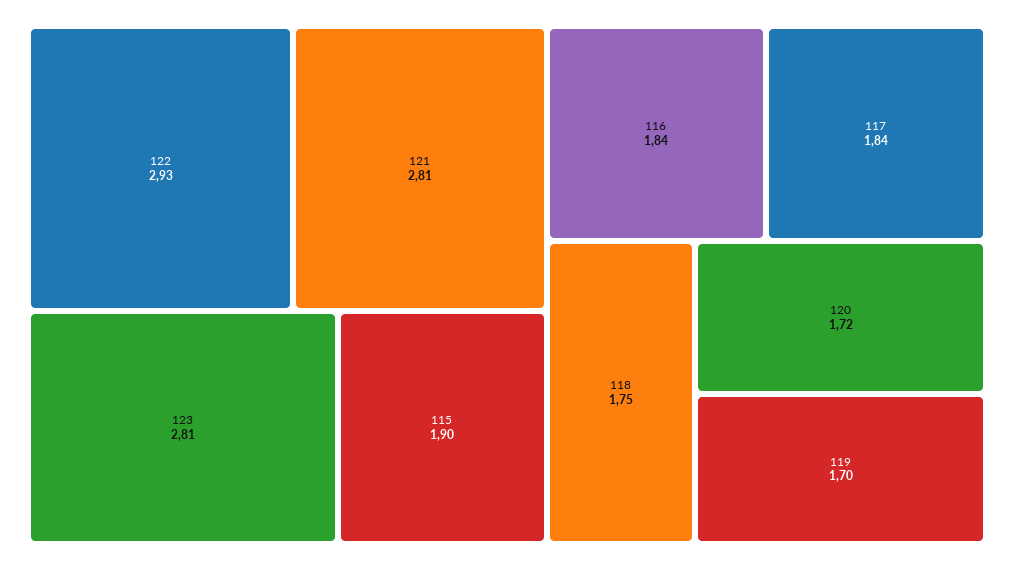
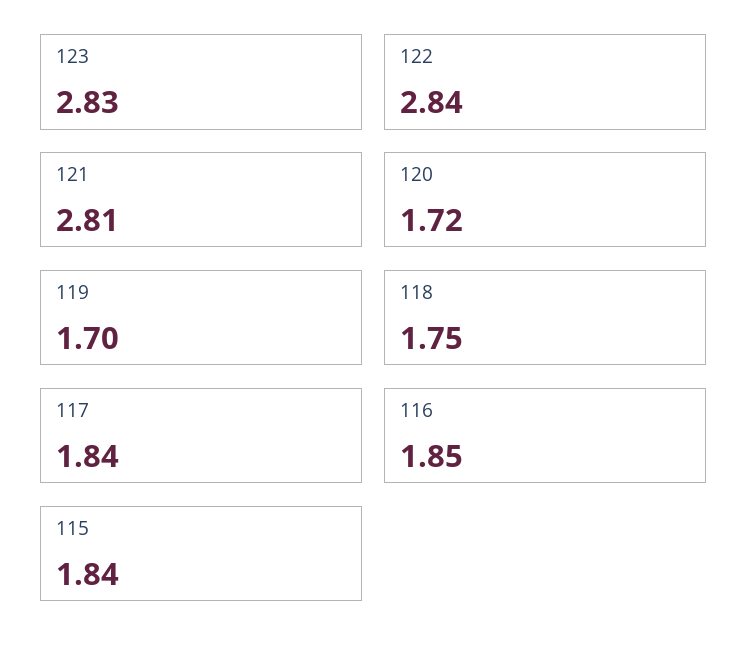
122: 2.93 -> 2.84
123: 2.81 -> 2.83
115: 1.9 -> 1.84
116: 1.84 -> 1.85

